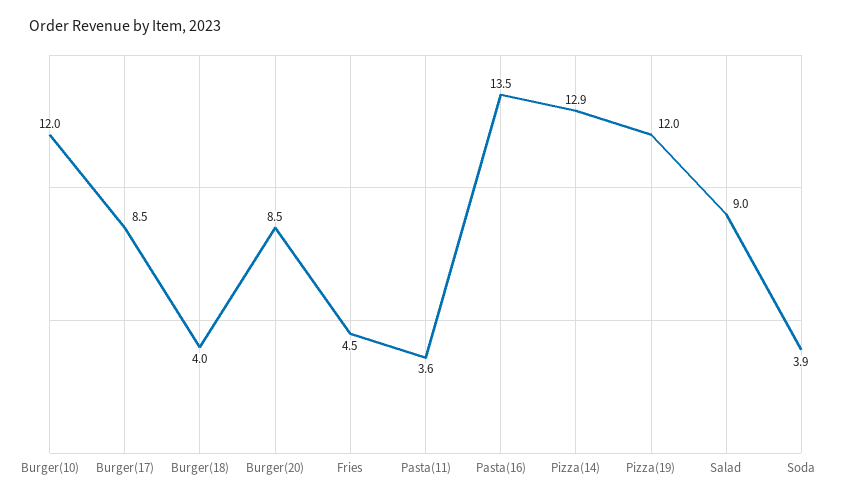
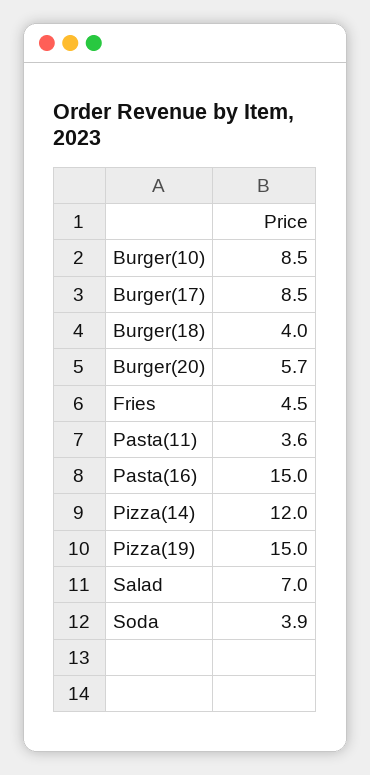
Burger(10): 12 -> 8.5
Burger(20): 8.5 -> 5.7
Pasta(16): 13.5 -> 15
Pizza(14): 12.9 -> 12
Pizza(19): 12 -> 15
Salad: 9 -> 7

